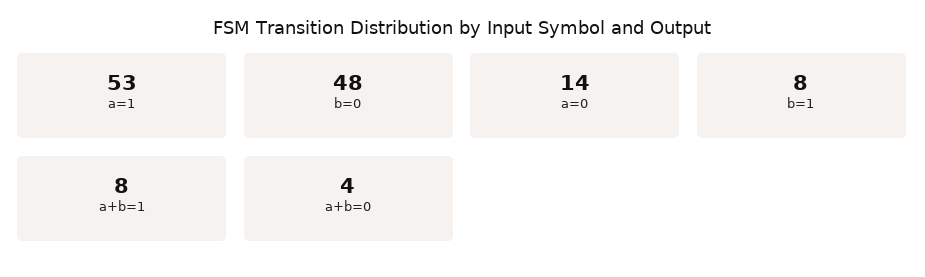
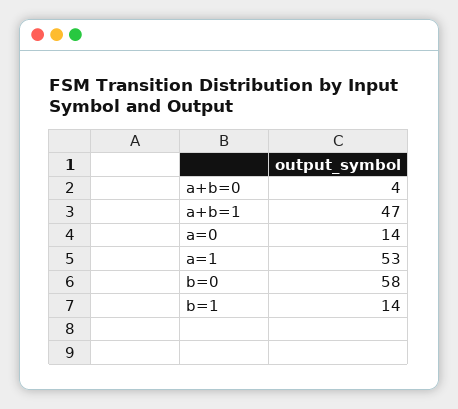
b=0: 48 -> 58
b=1: 8 -> 14
a+b=1: 8 -> 47

